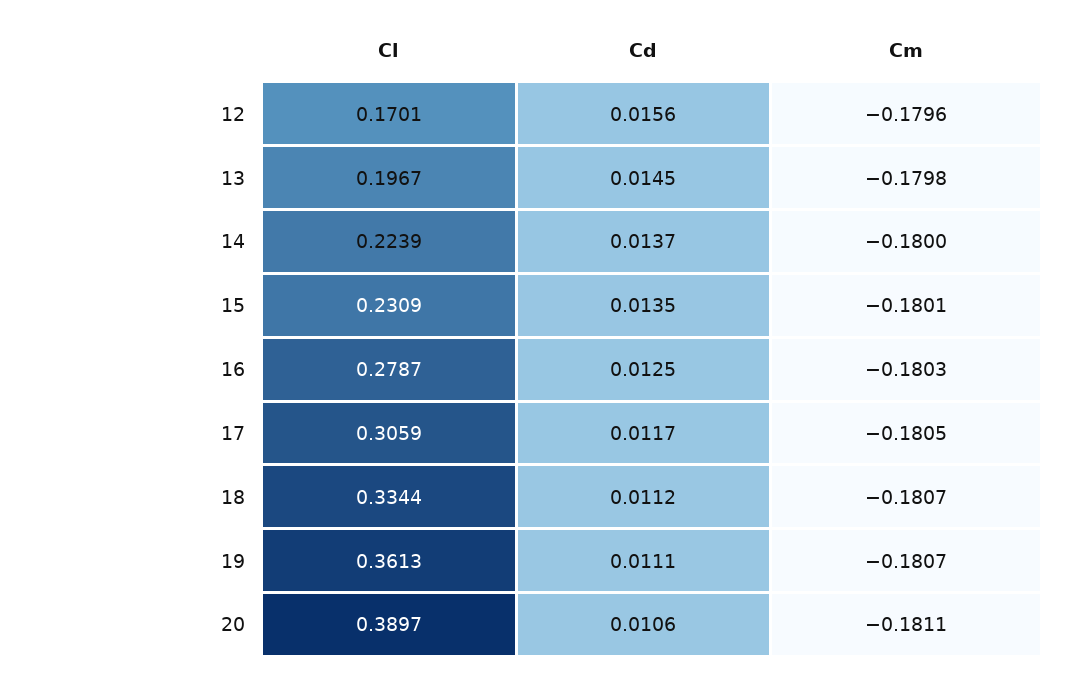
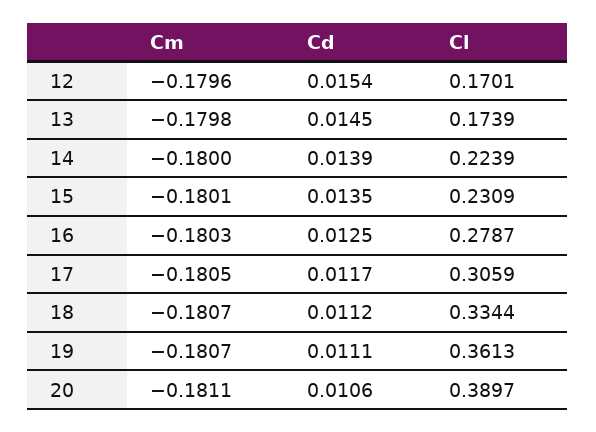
Cd, 12: 0.0156 -> 0.0154
Cl, 13: 0.1967 -> 0.1739
Cd, 14: 0.0137 -> 0.0139

